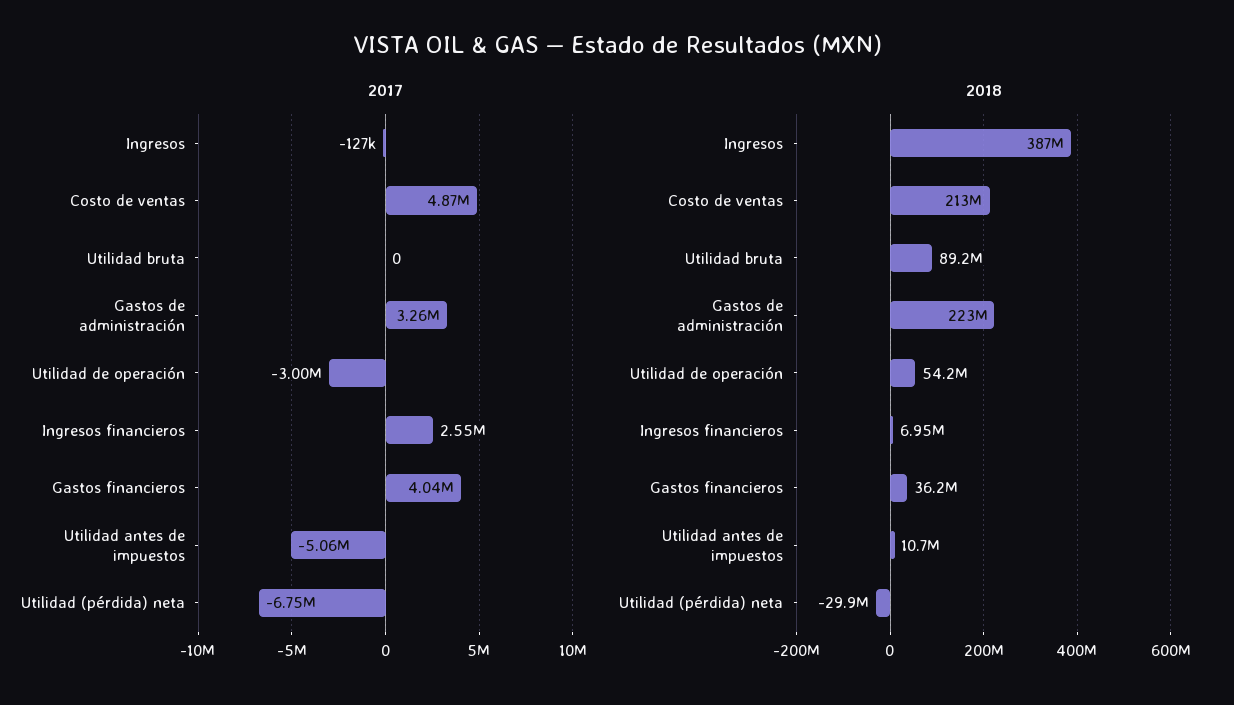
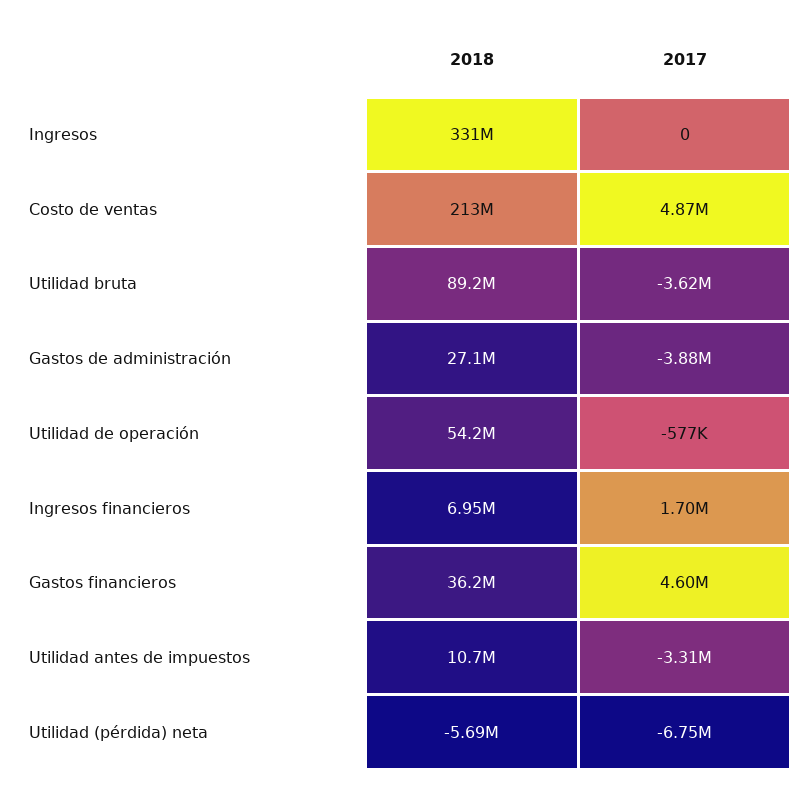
2017, Ingresos: -127000 -> 0
2017, Utilidad bruta: 0 -> -3620000
2017, Gastos de administración: 3260000 -> -3880000
2017, Utilidad de operación: -3000000 -> -577000
2017, Ingresos financieros: 2550000 -> 1700000
2017, Gastos financieros: 4040000 -> 4600000
2017, Utilidad antes de impuestos: -5060000 -> -3310000
2018, Ingresos: 387000000 -> 331000000
2018, Gastos de administración: 223000000 -> 27100000
2018, Utilidad (pérdida) neta: -29900000 -> -5690000

